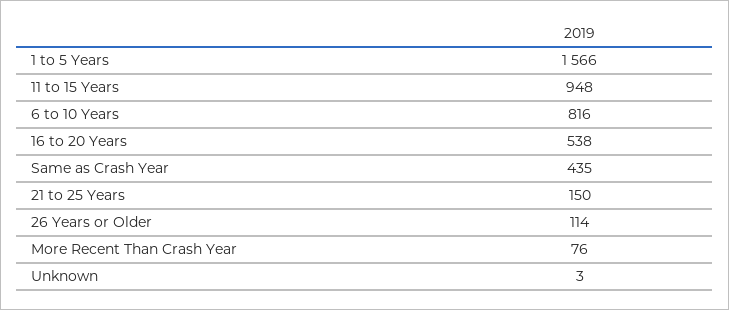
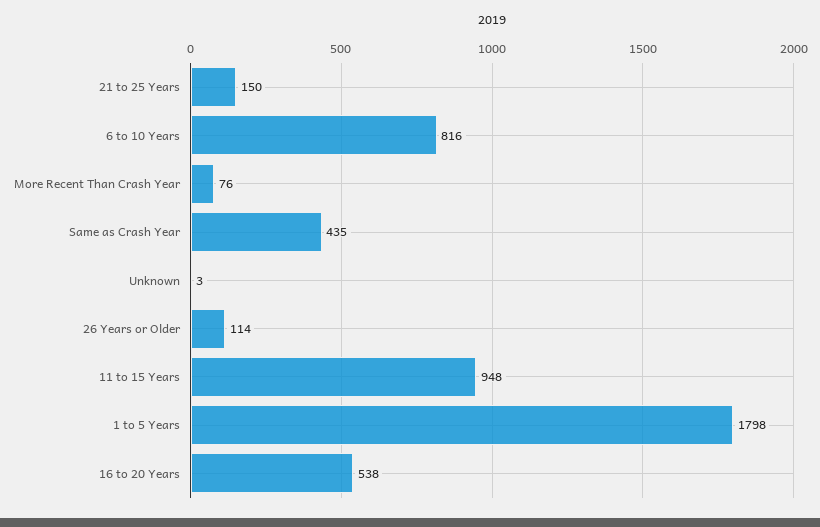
1 to 5 Years: 1566 -> 1798

